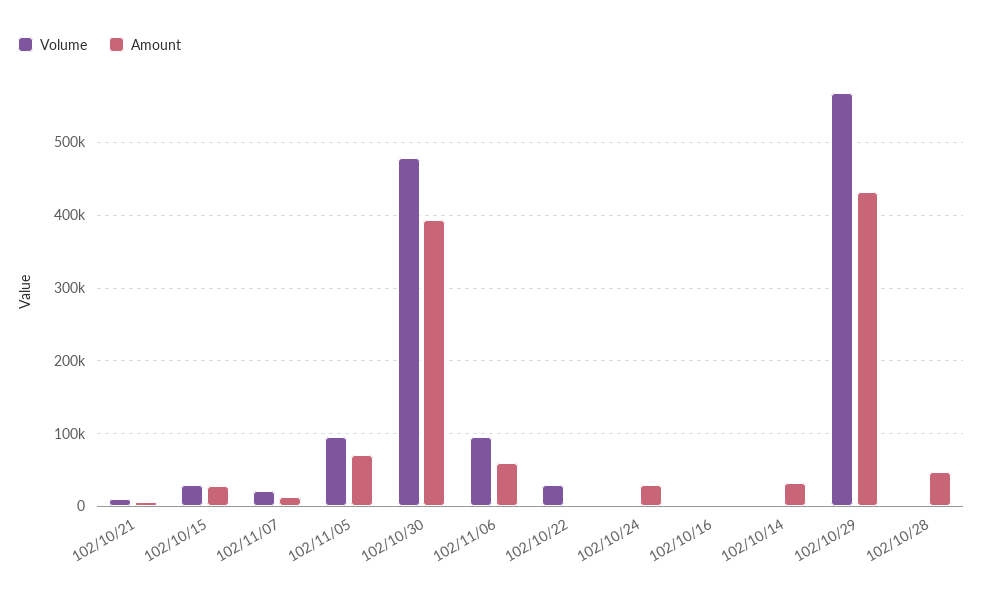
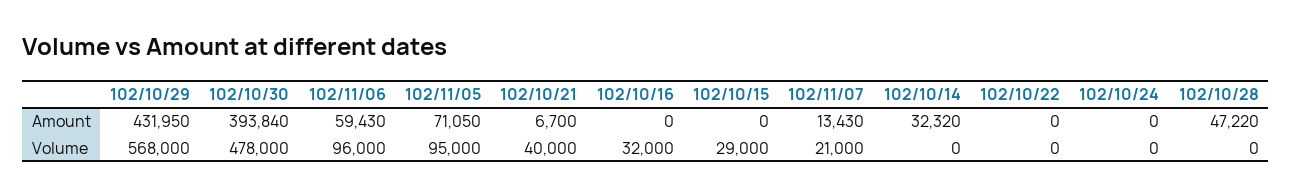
Volume, 102/10/21: 10000 -> 40000
Amount, 102/10/15: 30000 -> 0
Volume, 102/10/22: 30000 -> 0
Amount, 102/10/24: 30000 -> 0
Volume, 102/10/16: 0 -> 32000

